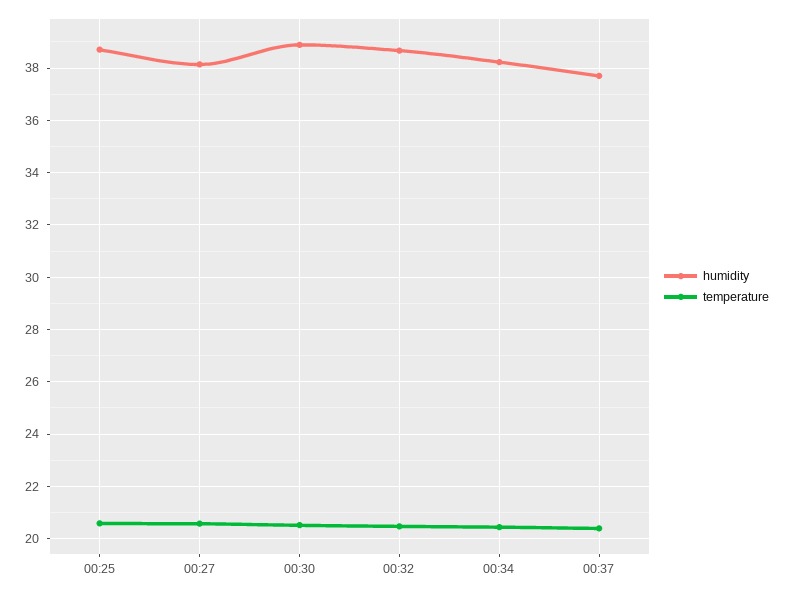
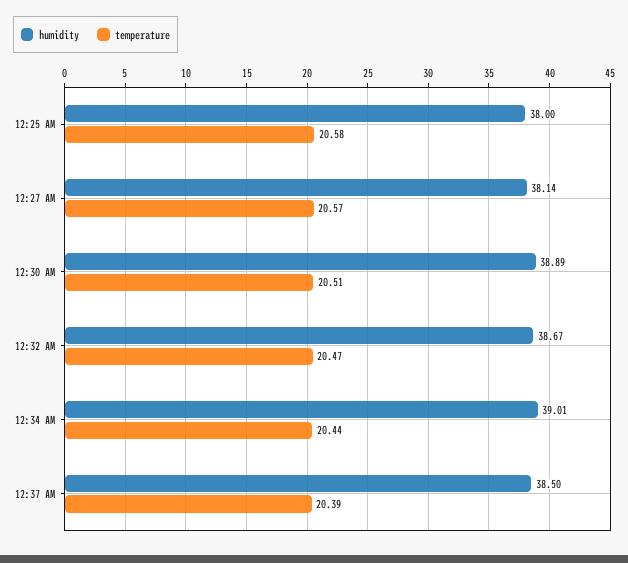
humidity, 00:25: 38.75 -> 38
humidity, 00:34: 38.25 -> 39.01
humidity, 00:37: 37.75 -> 38.5

